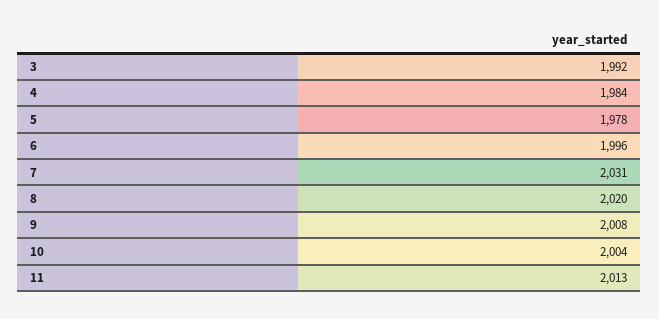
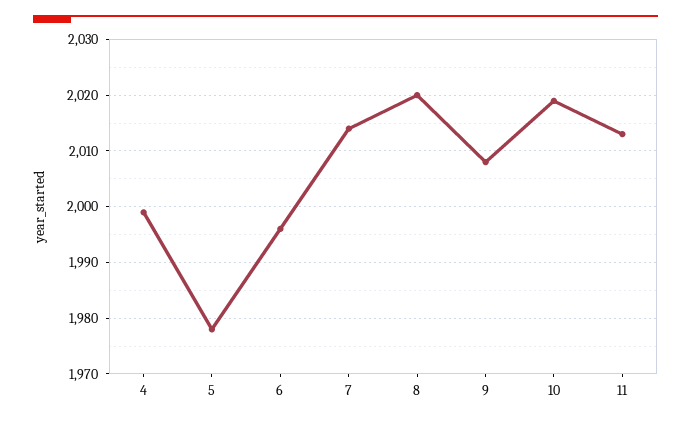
3: 1992 -> none
4: 1984 -> 2000
7: 2031 -> 2015
10: 2004 -> 2020

